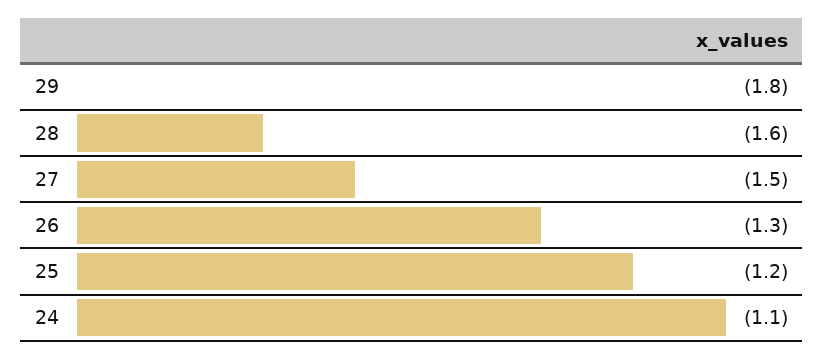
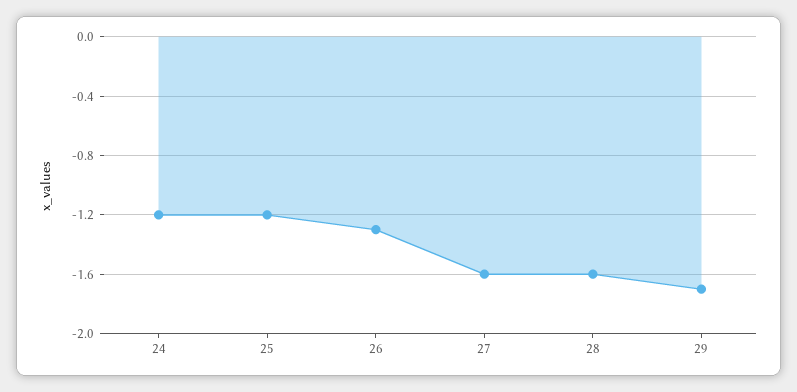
29: -1.8 -> -1.7
27: -1.5 -> -1.6
24: -1.1 -> -1.2

